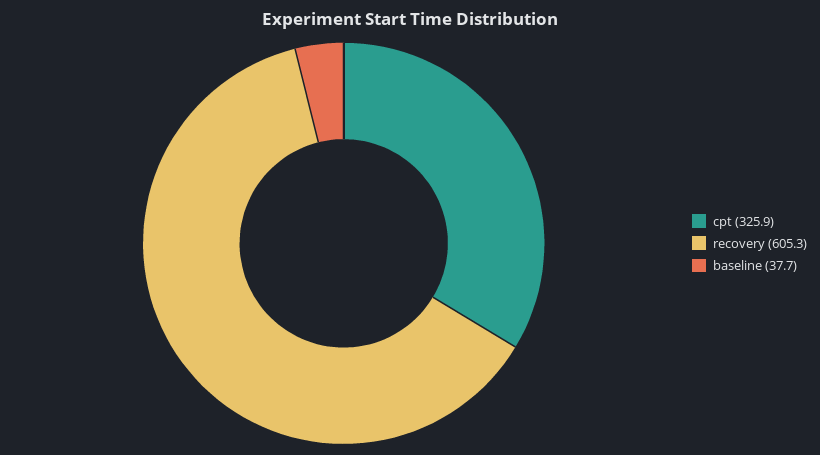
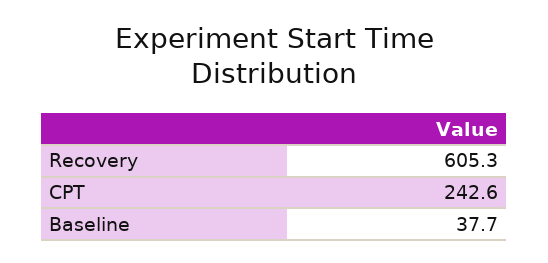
cpt: 325.9 -> 242.6

